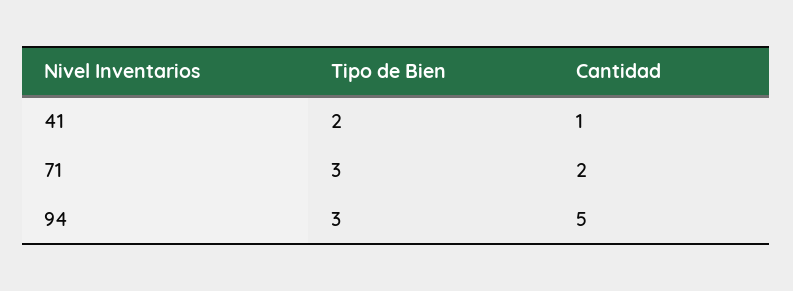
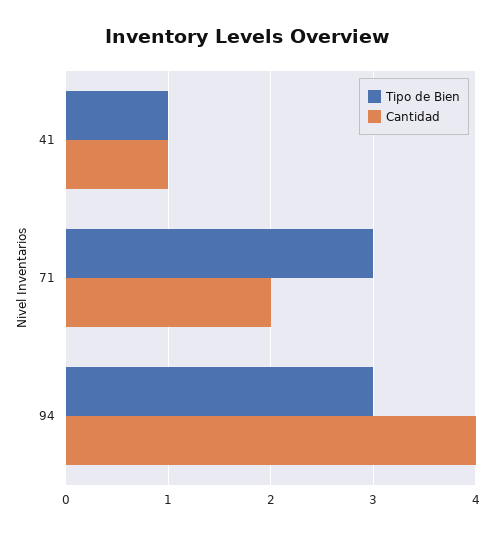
Tipo de Bien, 41: 2 -> 1
Cantidad, 94: 5 -> 4

